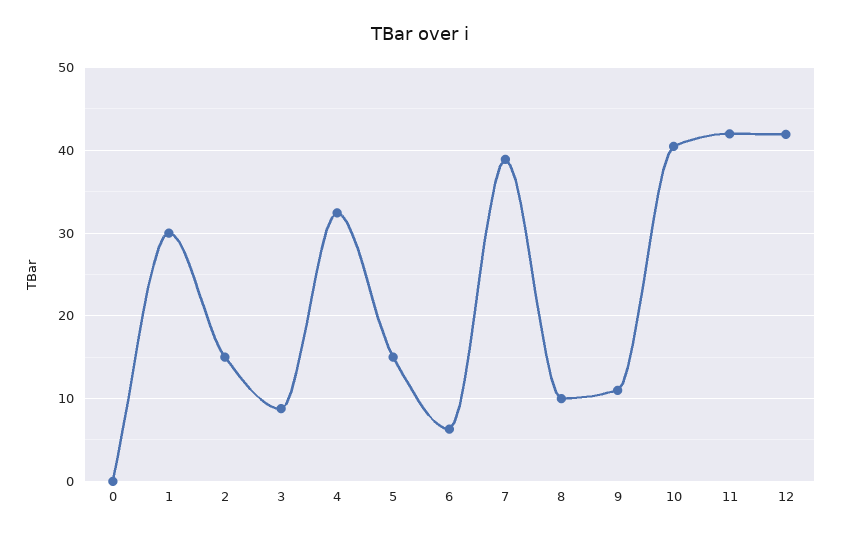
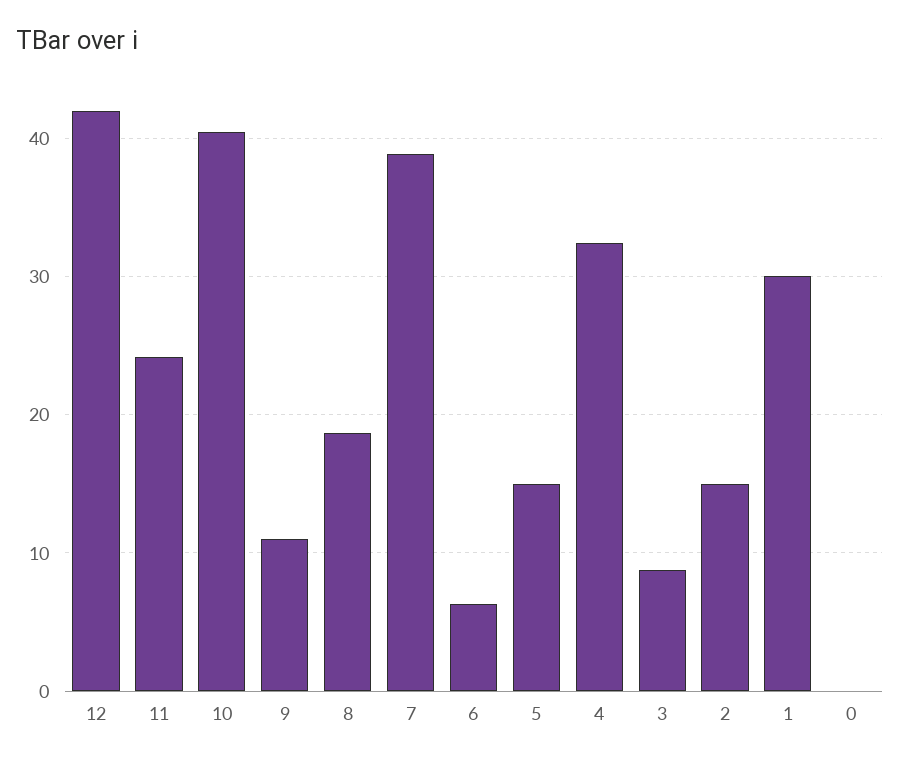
8: 10 -> 19
11: 42 -> 24

